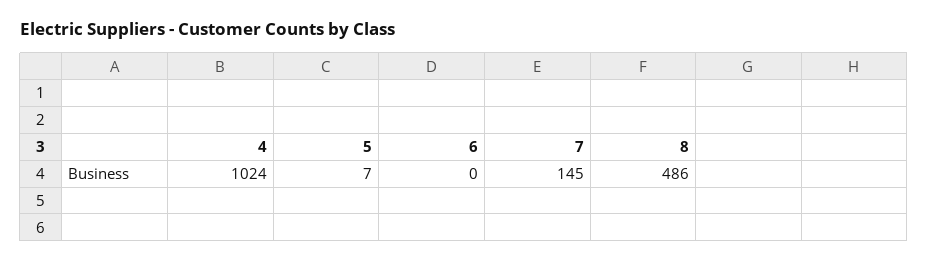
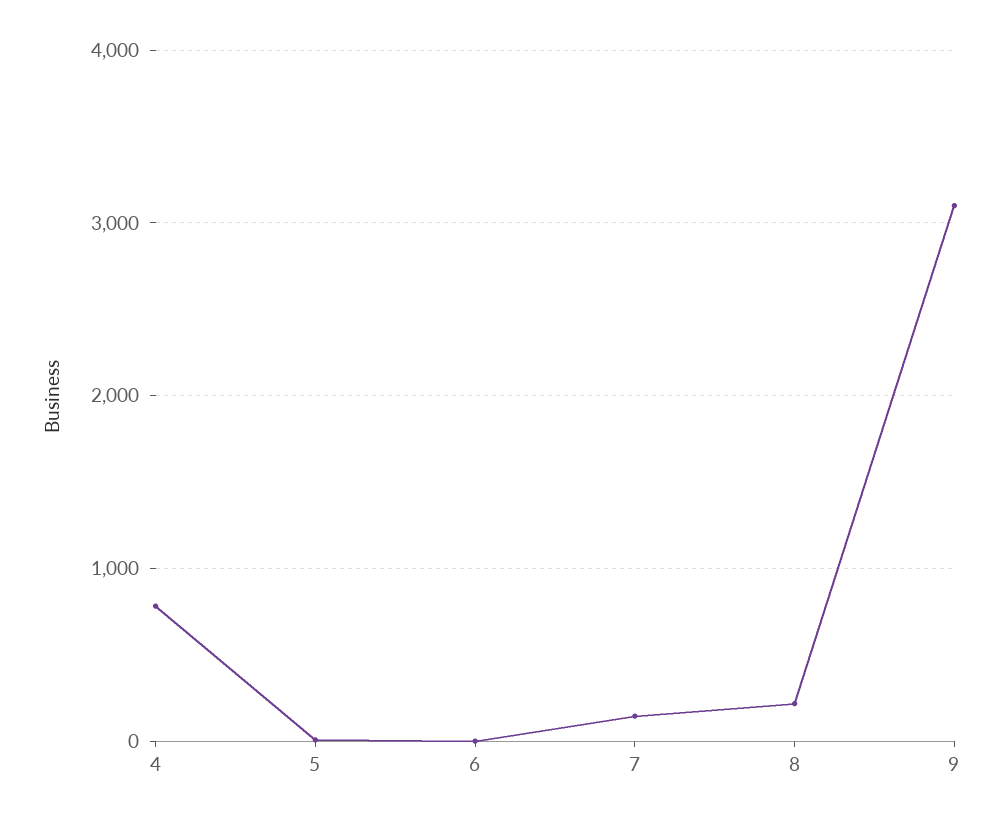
4: 1024 -> 800
8: 486 -> 200
9: none -> 3100

